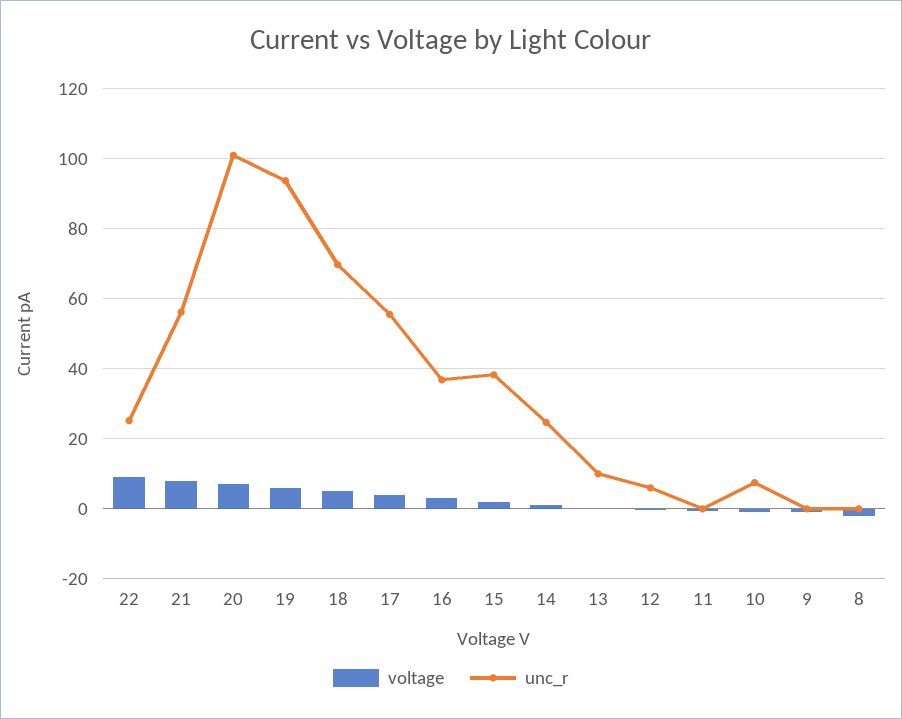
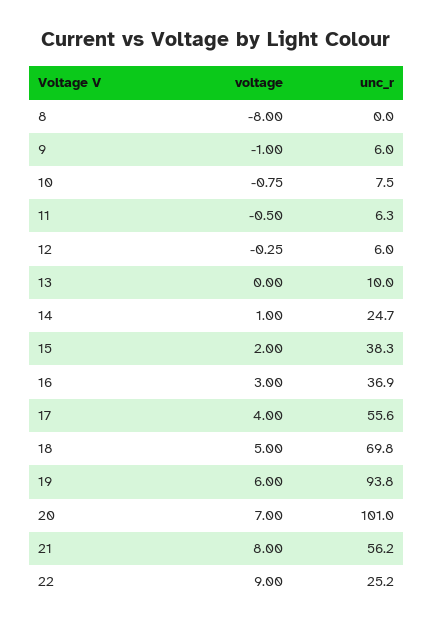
unc_r, 11: 0 -> 6.3
unc_r, 9: 0 -> 6
voltage, 8: -2 -> -8

